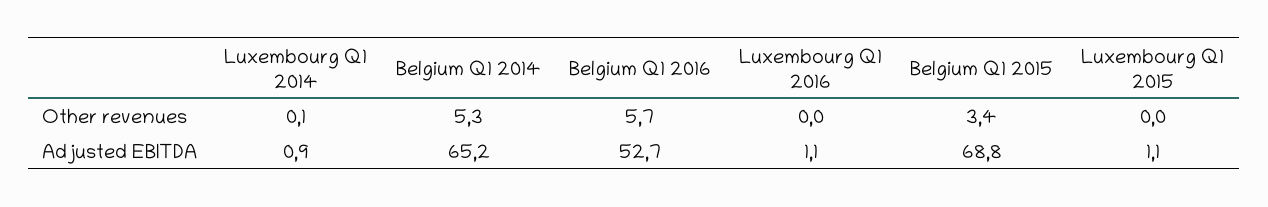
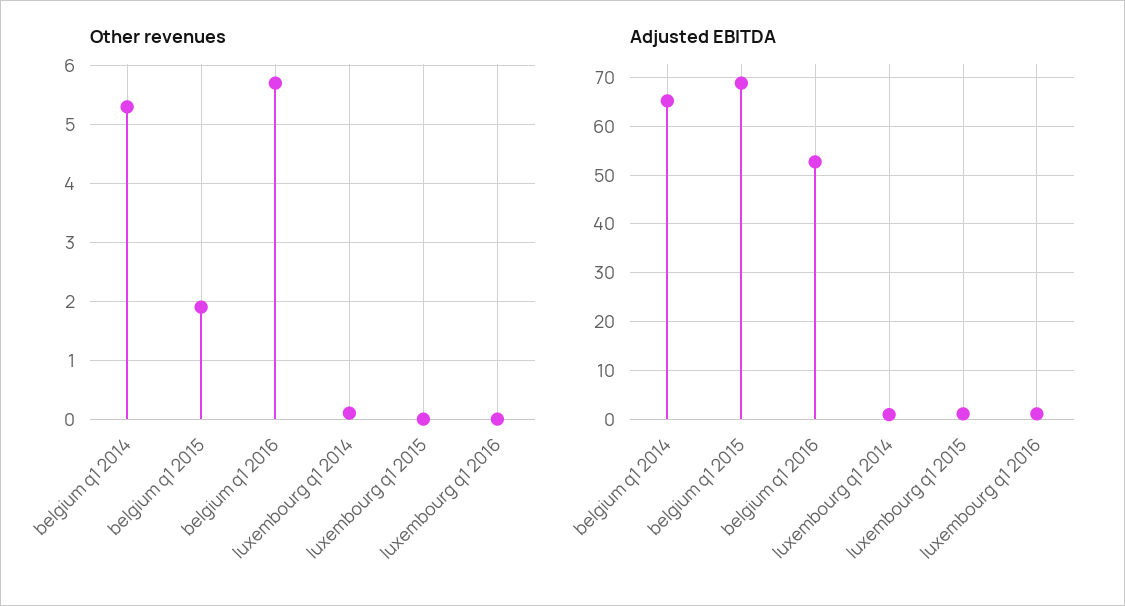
Other revenues, Belgium Q1 2015: 3.4 -> 2

